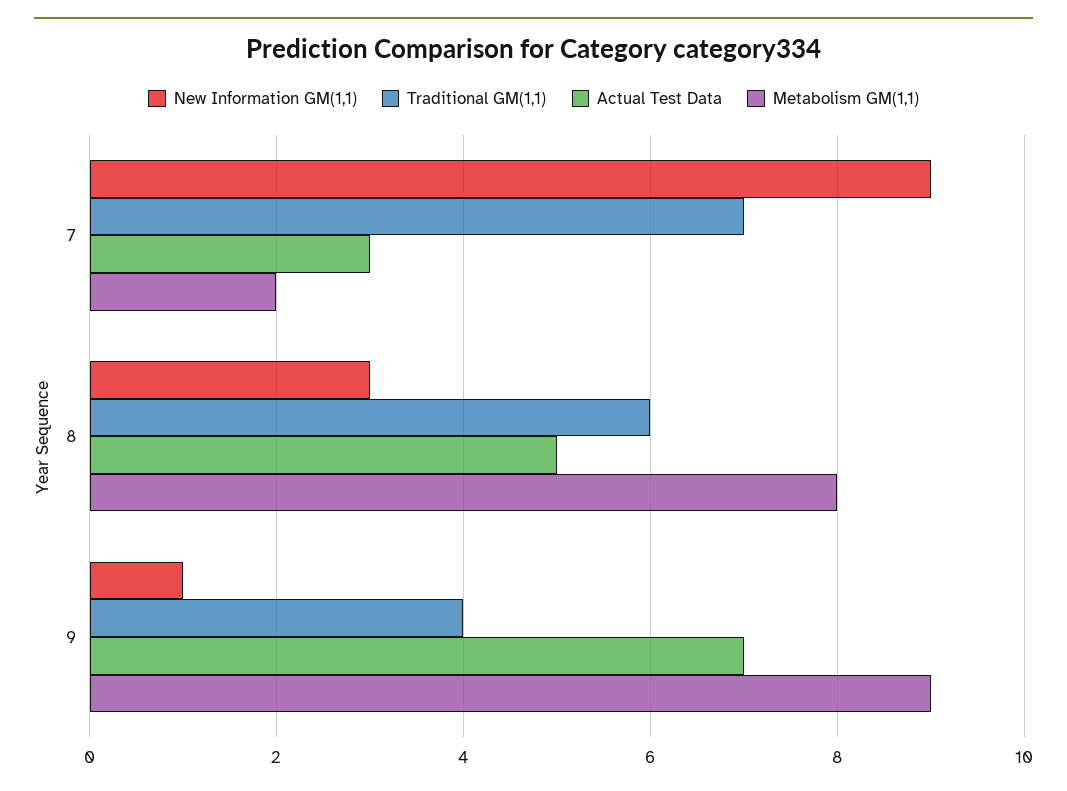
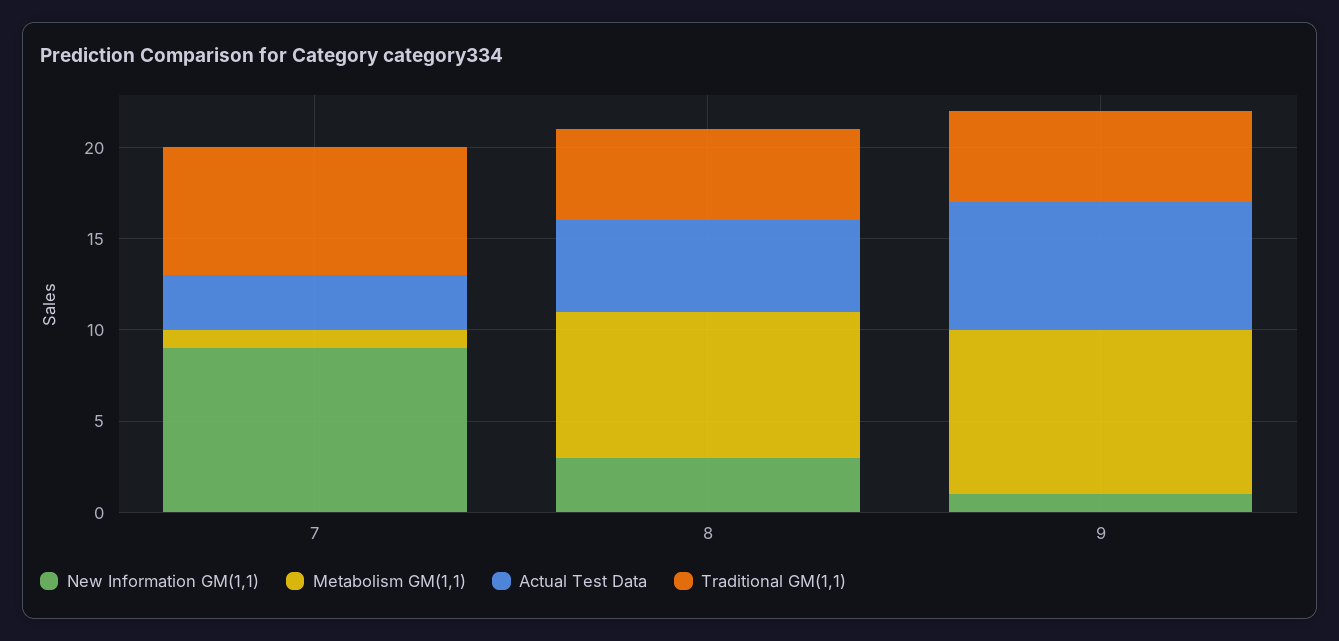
Metabolism GM(1,1), 7: 2 -> 1
Traditional GM(1,1), 8: 6 -> 5
Traditional GM(1,1), 9: 4 -> 5

